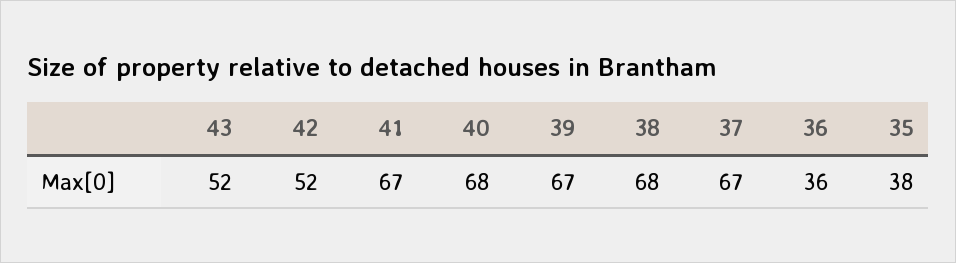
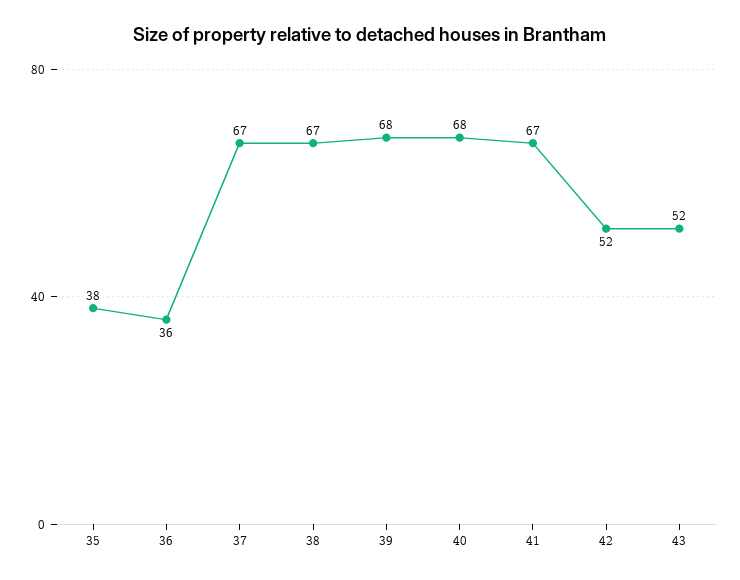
39: 67 -> 68
38: 68 -> 67

